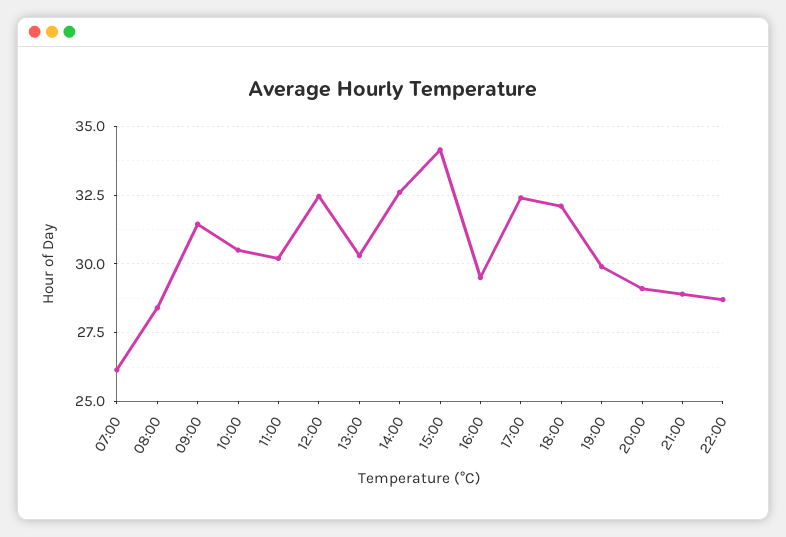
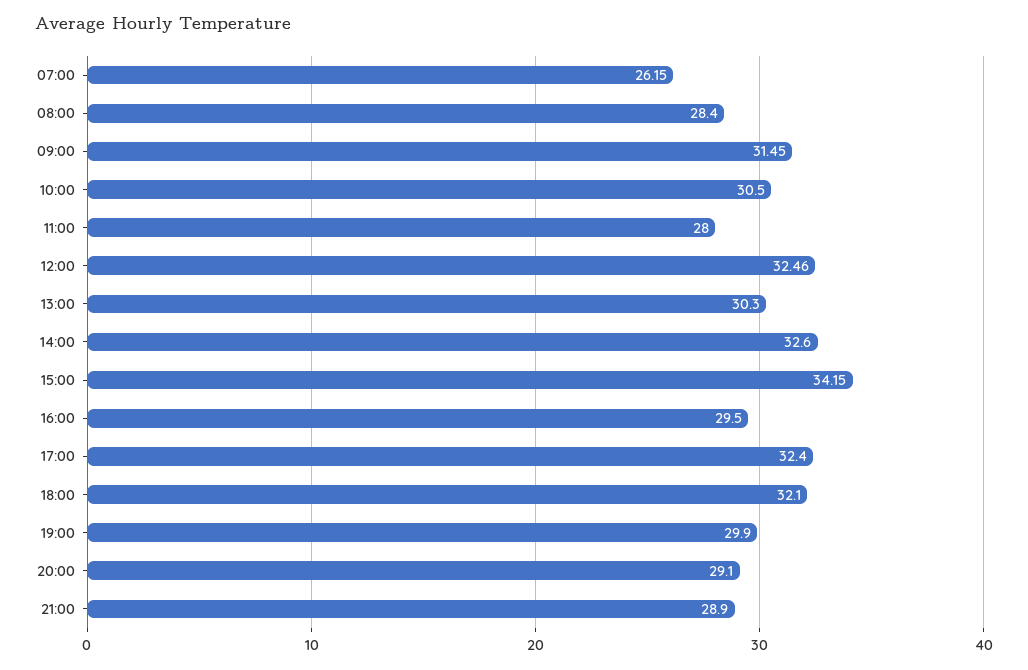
11:00: 30.25 -> 28
22:00: 28.75 -> none

